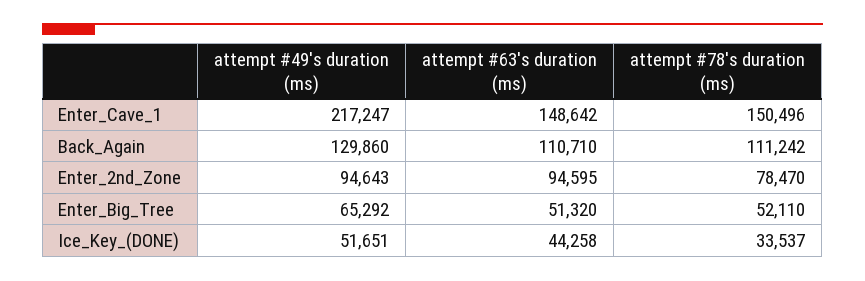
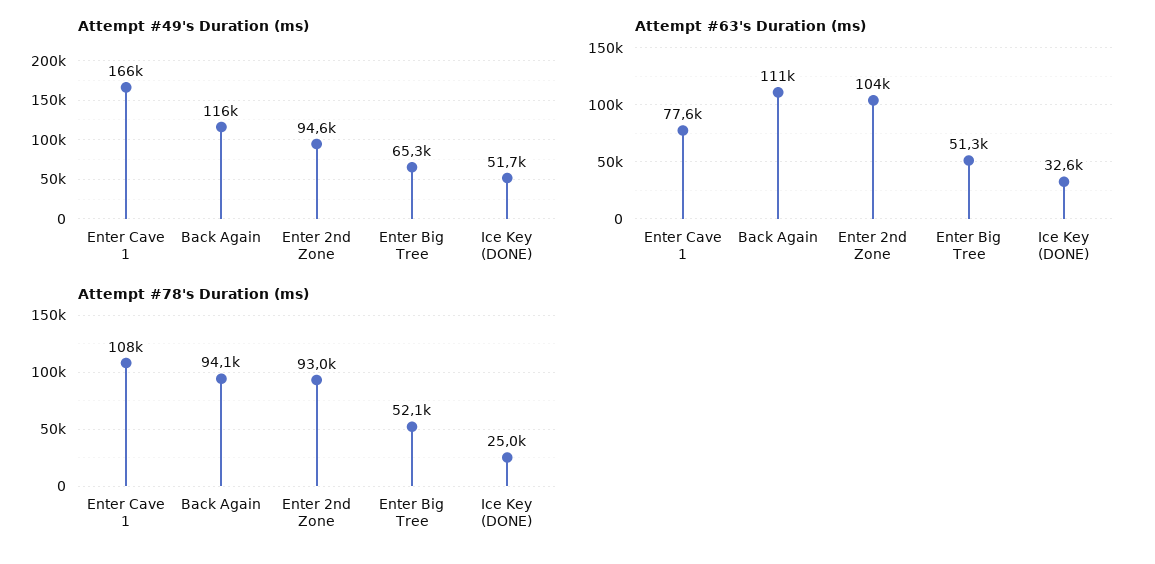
attempt #49's duration (ms), Enter_Cave_1: 217247 -> 166000
attempt #63's duration (ms), Enter_Cave_1: 148642 -> 77600
attempt #78's duration (ms), Enter_Cave_1: 150496 -> 108000
attempt #49's duration (ms), Back_Again: 129860 -> 116000
attempt #78's duration (ms), Back_Again: 111242 -> 94100
attempt #63's duration (ms), Enter_2nd_Zone: 94595 -> 104000
attempt #78's duration (ms), Enter_2nd_Zone: 78470 -> 93000
attempt #63's duration (ms), Ice_Key_(DONE): 44258 -> 32600
attempt #78's duration (ms), Ice_Key_(DONE): 33537 -> 25000

